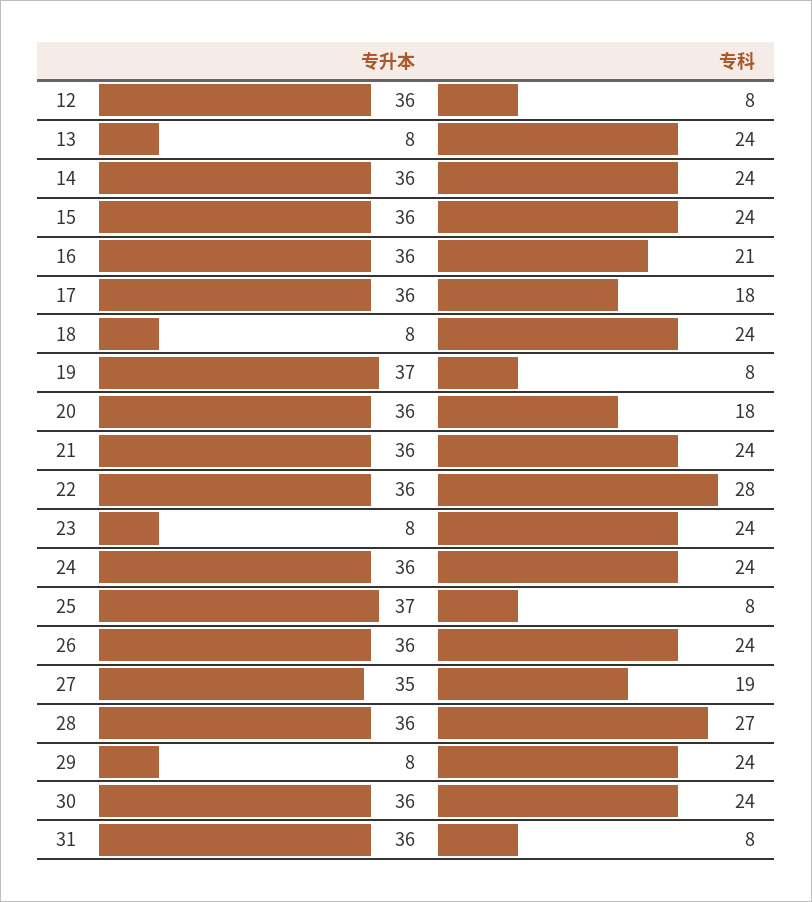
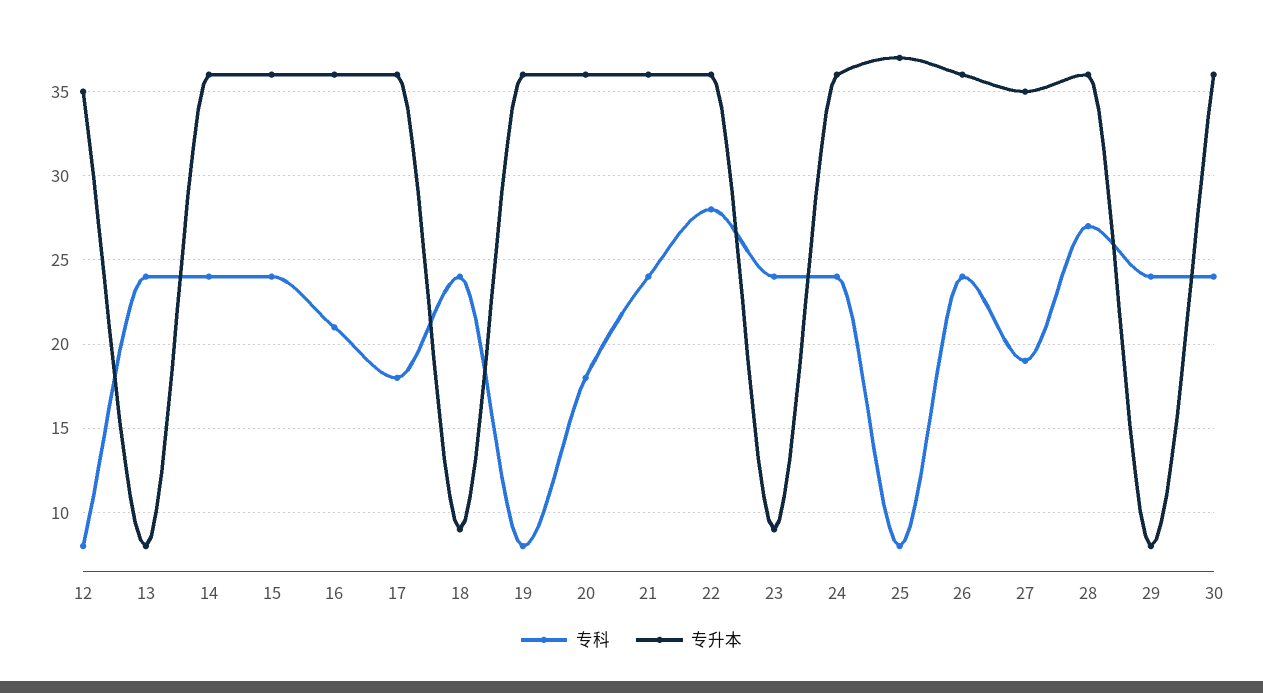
专升本, 12: 36 -> 35
专升本, 18: 8 -> 9
专升本, 19: 37 -> 36
专升本, 23: 8 -> 9
专升本, 31: 36 -> none
专科, 31: 8 -> none

